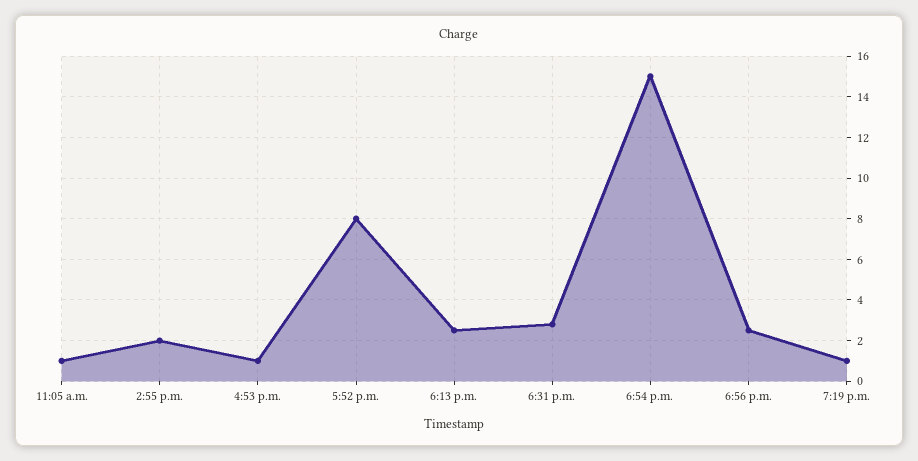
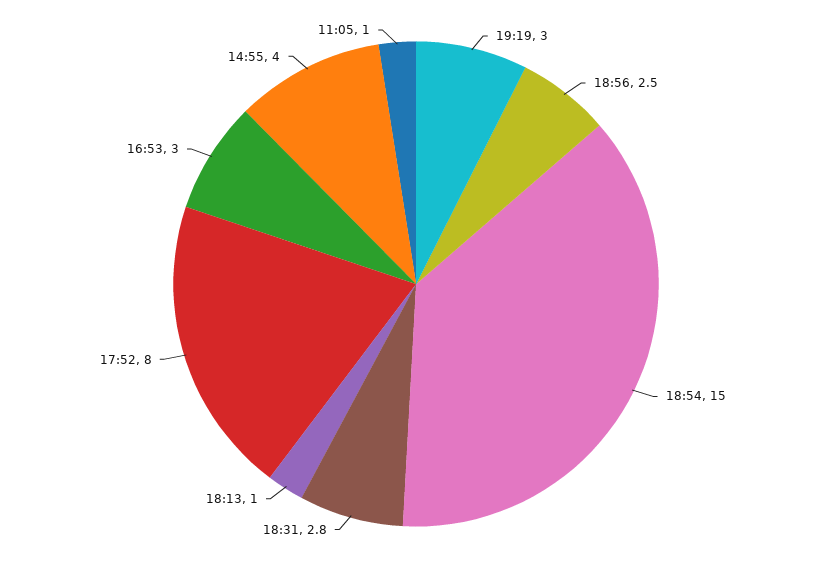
2:55 p.m.: 2 -> 4
4:53 p.m.: 1 -> 3
6:13 p.m.: 2.5 -> 1
7:19 p.m.: 1 -> 3

